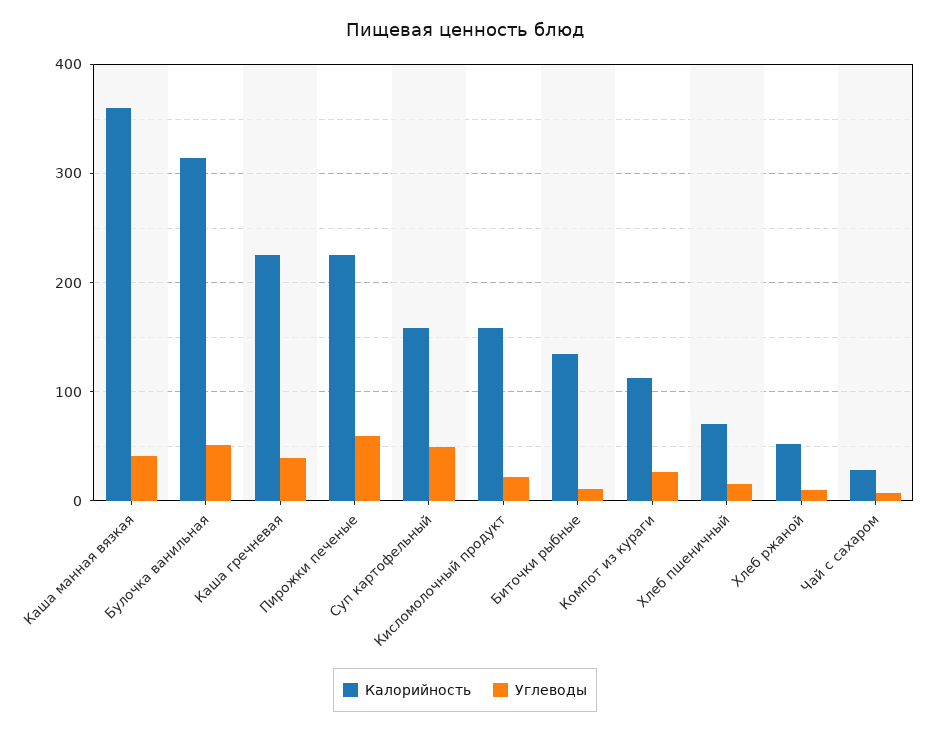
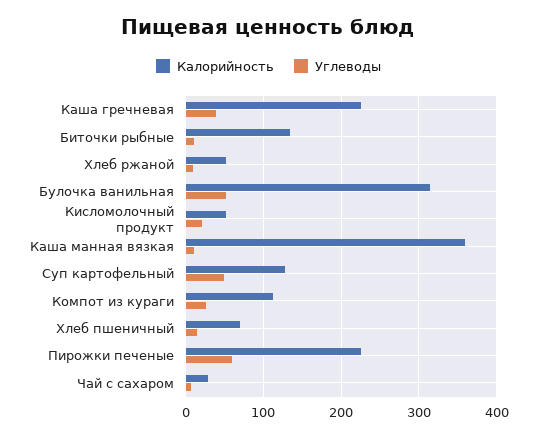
Углеводы, Каша манная вязкая: 40 -> 10
Калорийность, Суп картофельный: 160 -> 130
Калорийность, Кисломолочный продукт: 160 -> 50

